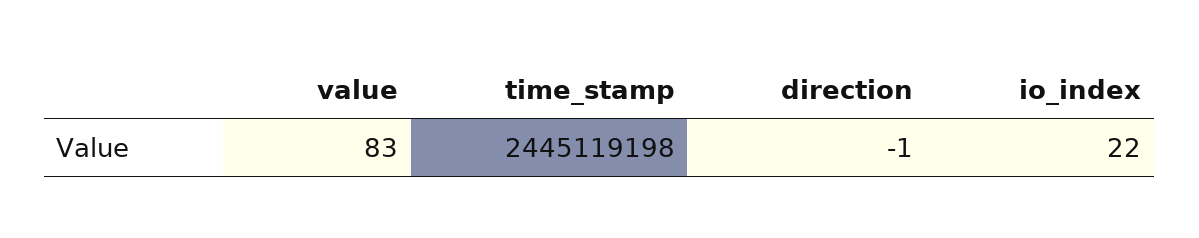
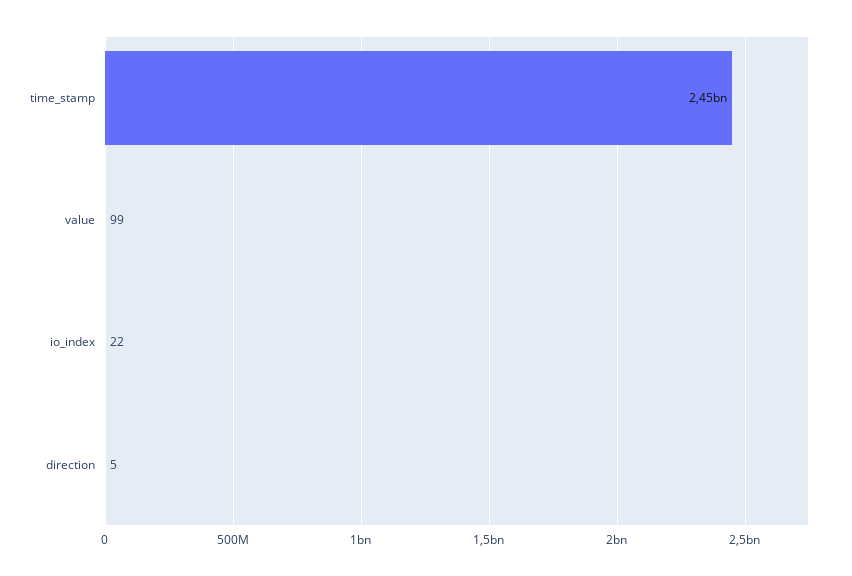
value: 83 -> 99
direction: -1 -> 5

